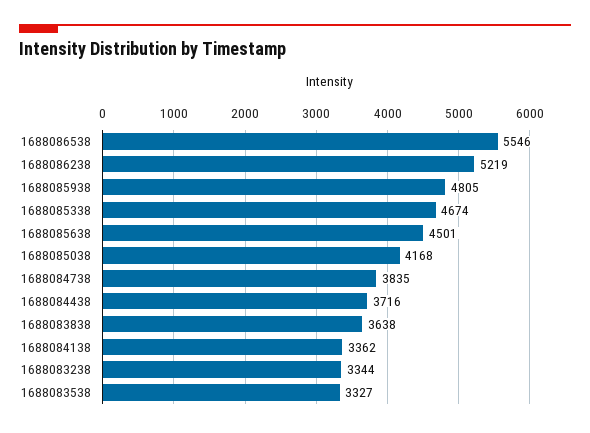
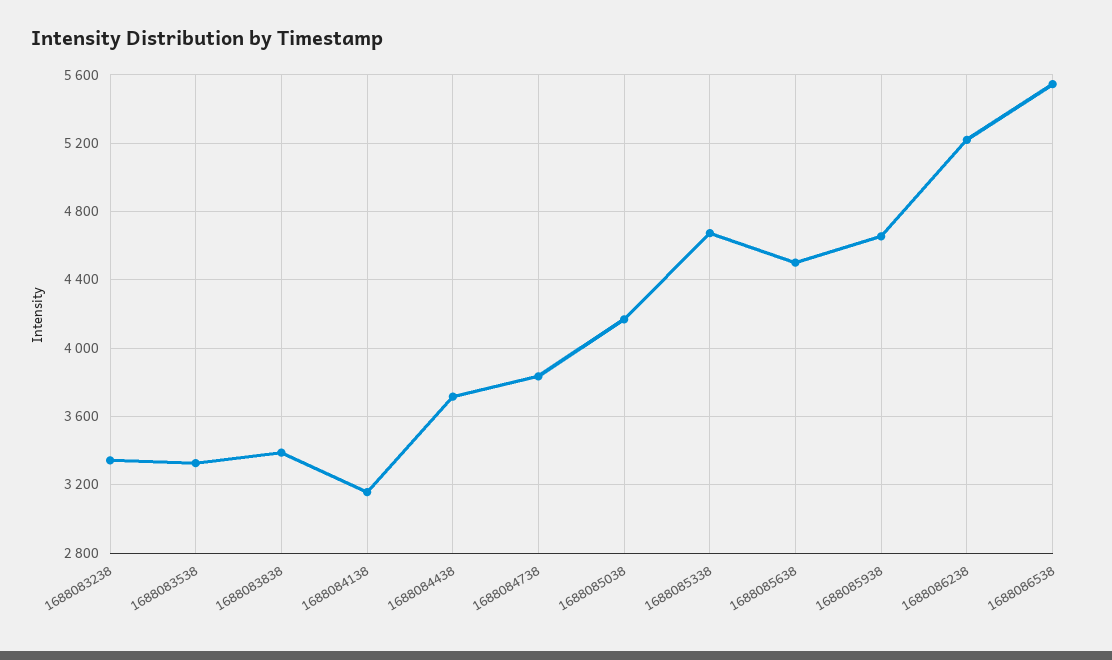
1688085938: 4805 -> 4650
1688083838: 3638 -> 3400
1688084138: 3362 -> 3150

